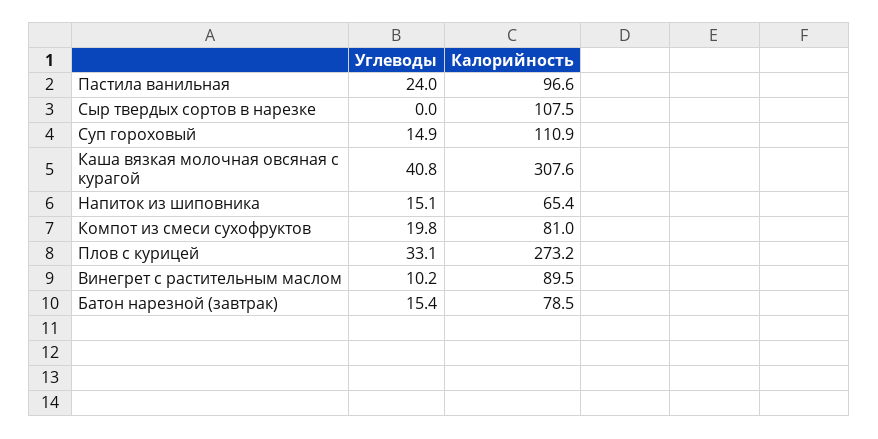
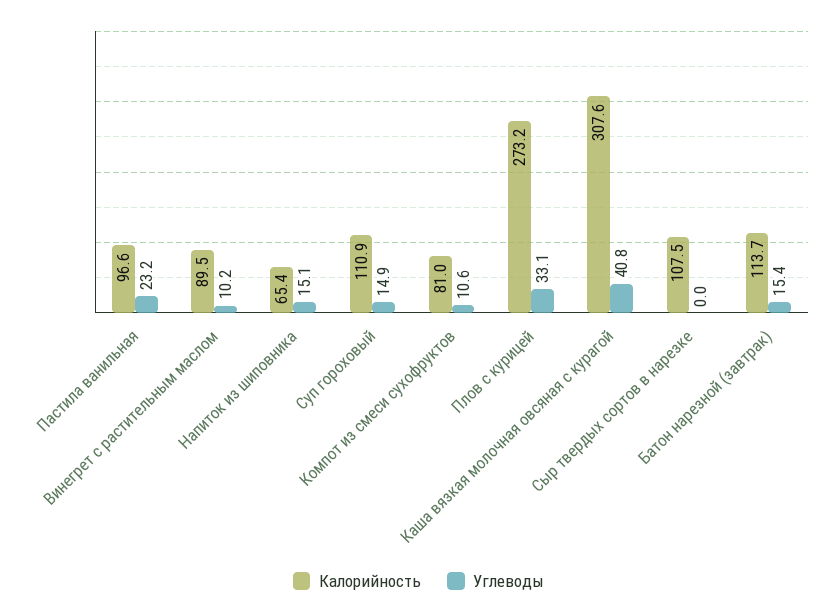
Углеводы, Пастила ванильная: 24 -> 23.2
Углеводы, Компот из смеси сухофруктов: 19.8 -> 10.6
Калорийность, Батон нарезной (завтрак): 78.5 -> 113.7

